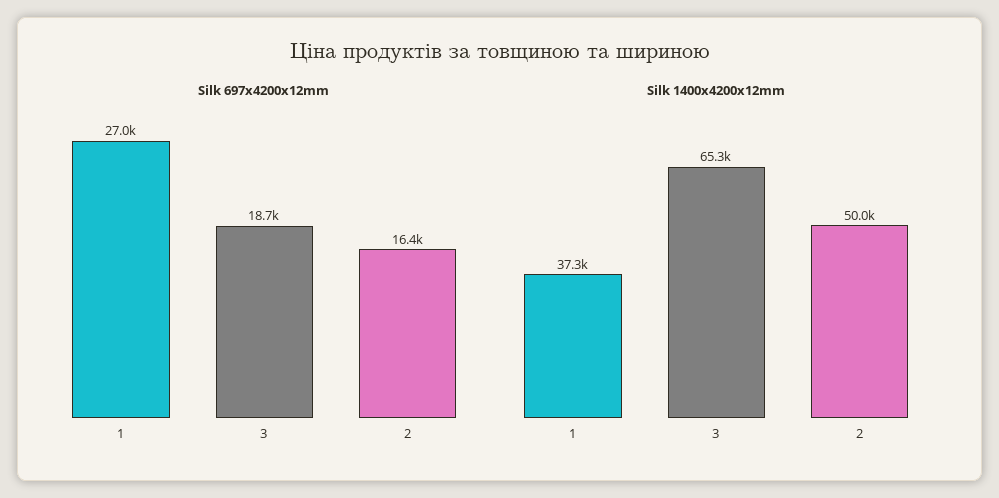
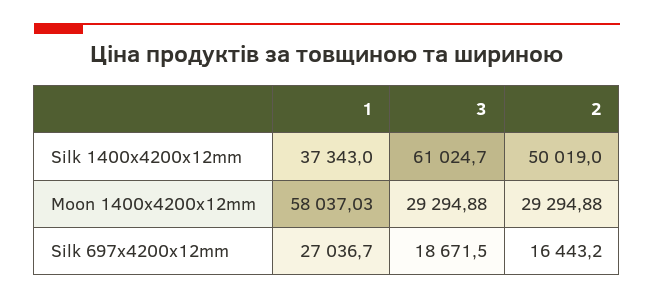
Silk 1400x4200x12mm, 3: 65300 -> 61024.7
Moon 1400x4200x12mm, 1: none -> 58037.03
Moon 1400x4200x12mm, 3: none -> 29294.88
Moon 1400x4200x12mm, 2: none -> 29294.88

